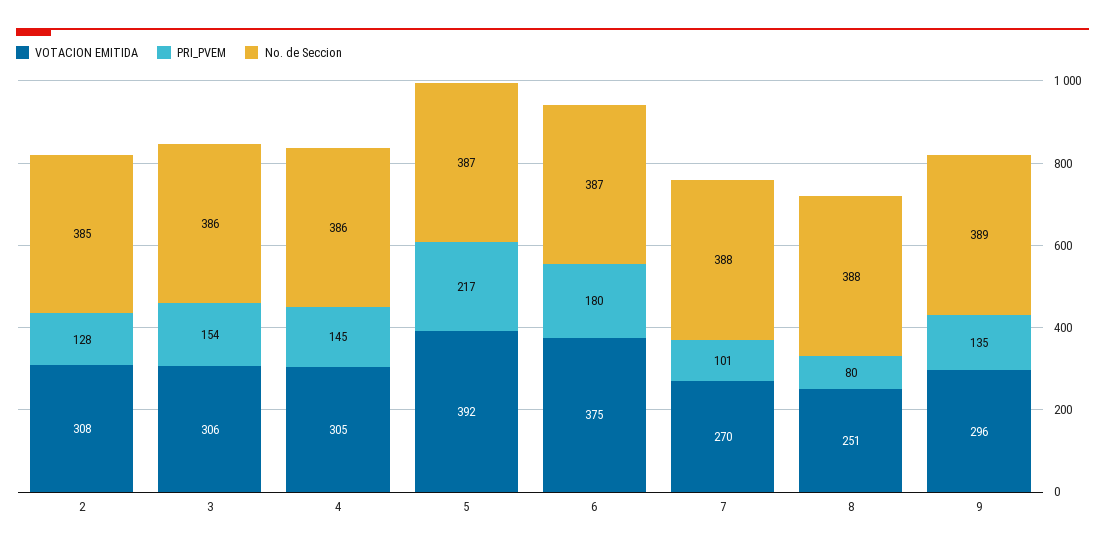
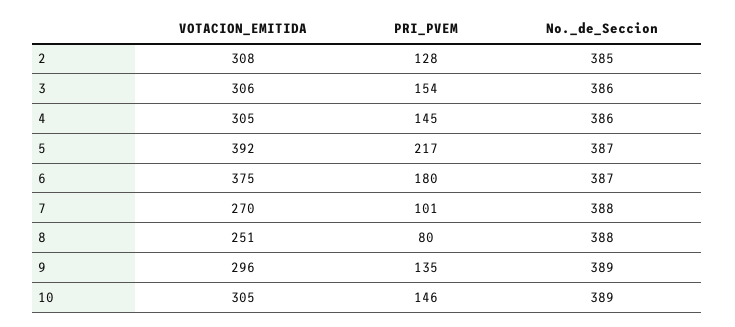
VOTACION EMITIDA, 10: none -> 305
PRI_PVEM, 10: none -> 146
No. de Seccion, 10: none -> 389

